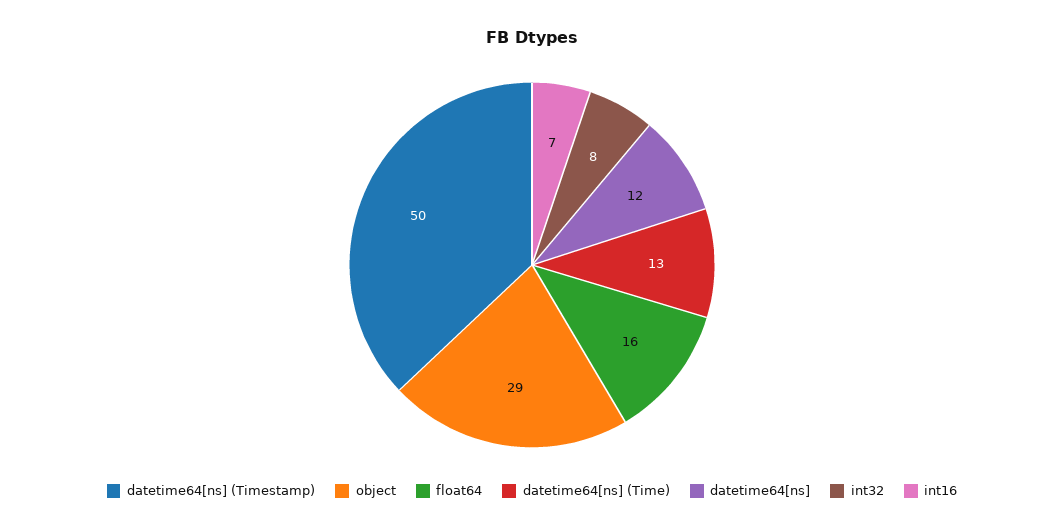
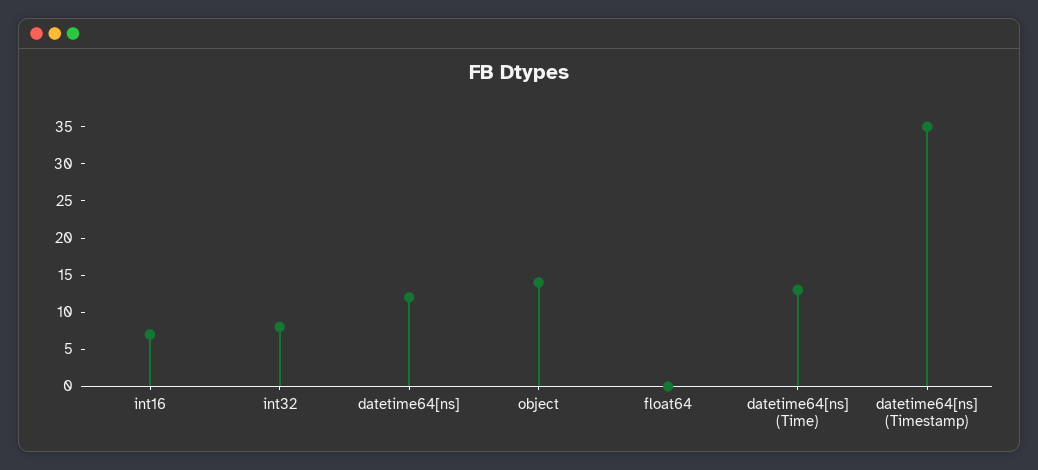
datetime64[ns] (Timestamp): 50 -> 35
object: 29 -> 15
float64: 16 -> 0

